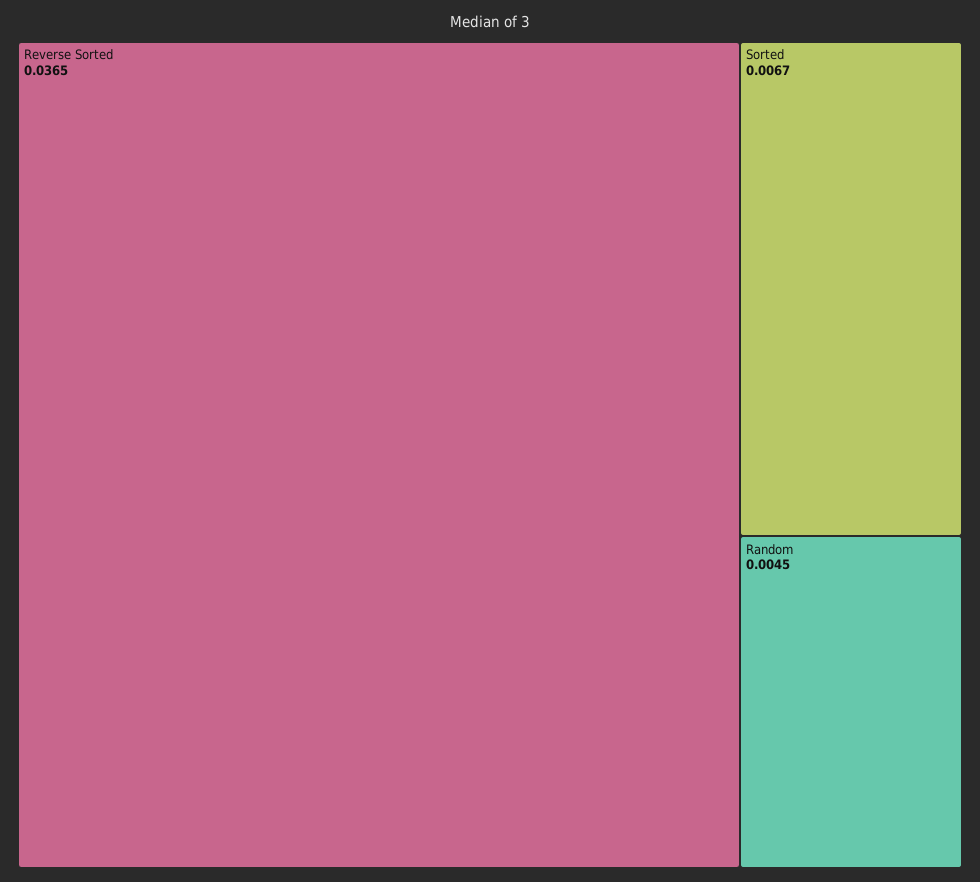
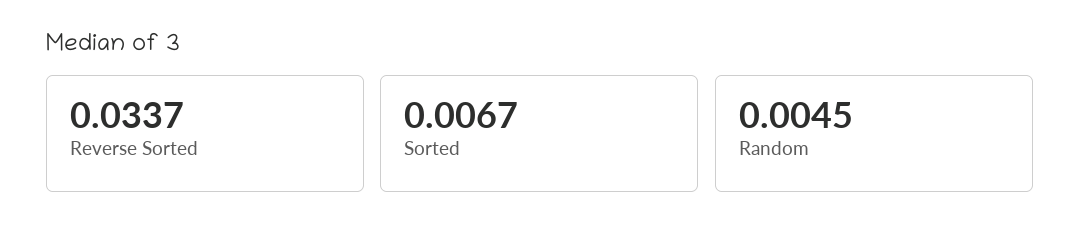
Reverse Sorted: 0.0365 -> 0.0337

